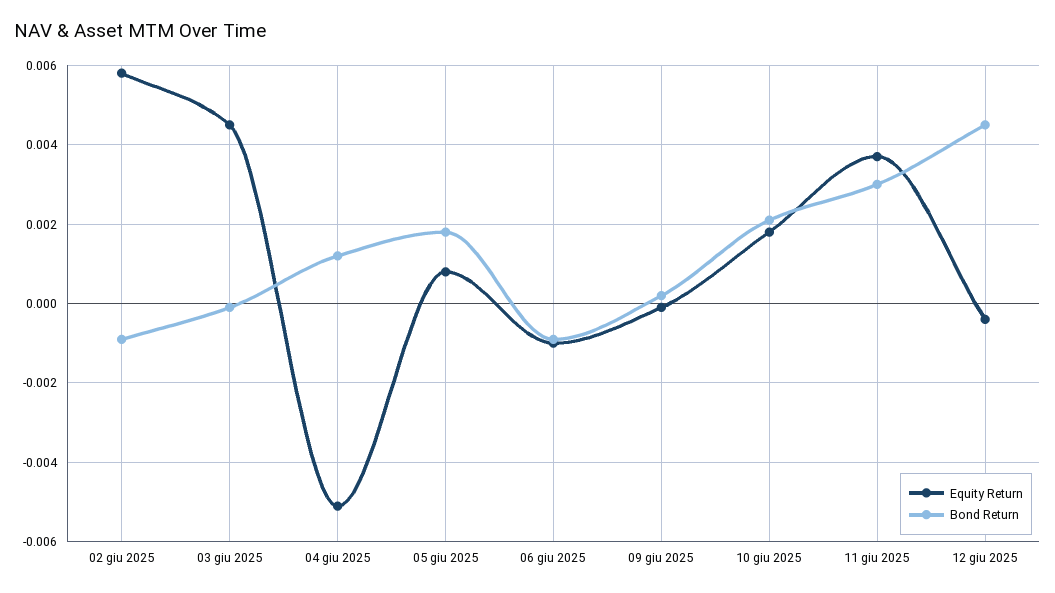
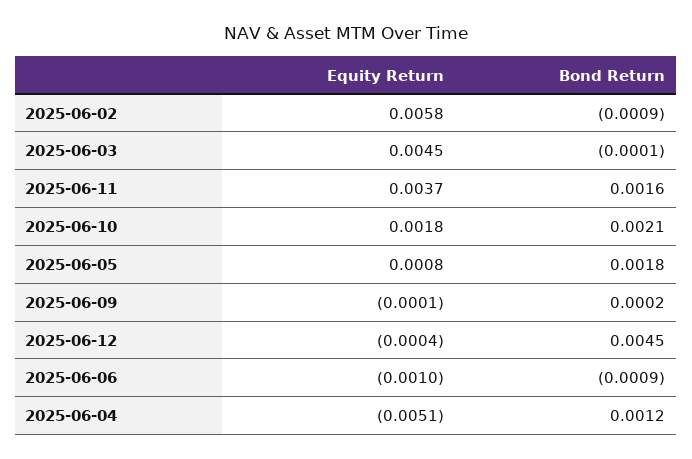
Bond Return, 11 giu 2025: 0.003 -> 0.0016

